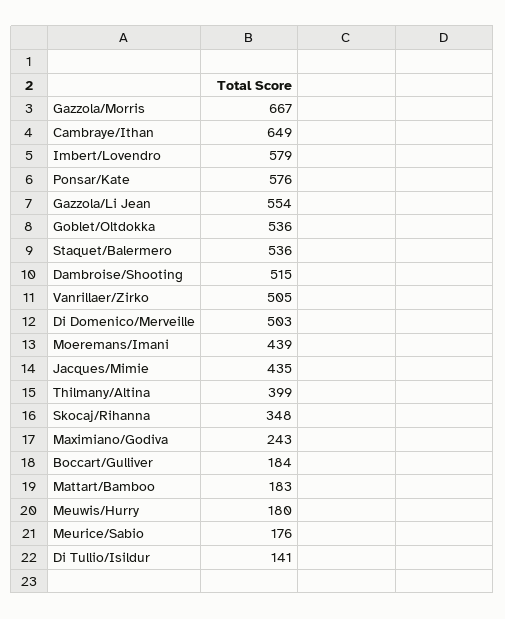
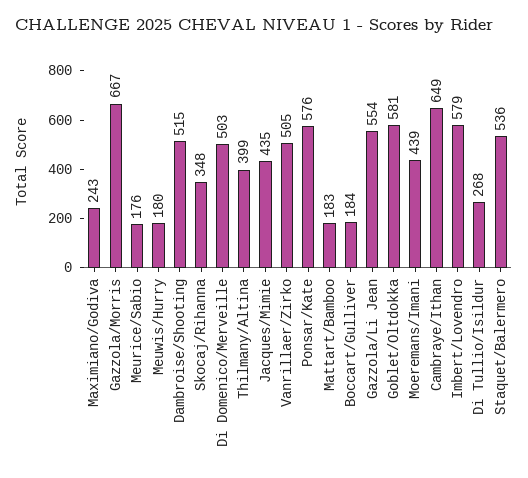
Goblet/Oltdokka: 536 -> 581
Di Tullio/Isildur: 141 -> 268

